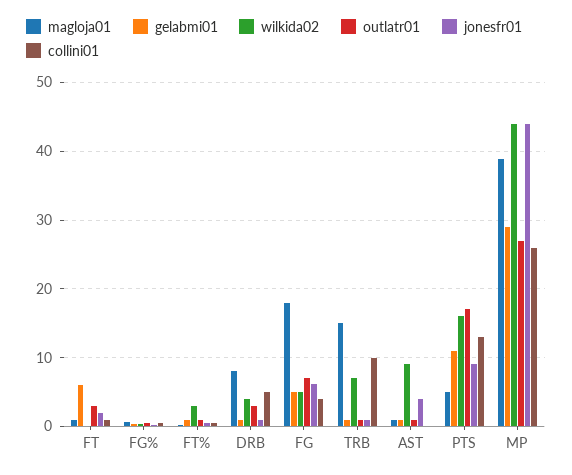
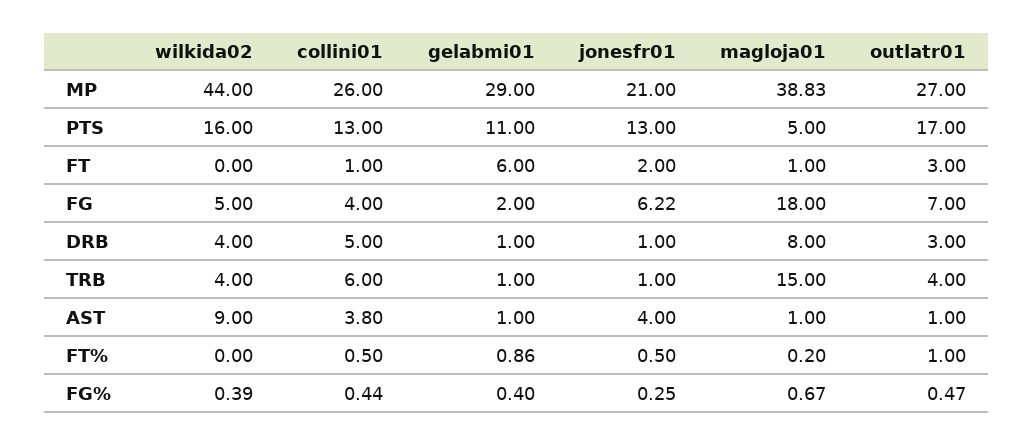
wilkida02, FT%: 3 -> 0
gelabmi01, FG: 5 -> 2
wilkida02, TRB: 7 -> 4
outlatr01, TRB: 1 -> 4
collini01, TRB: 10 -> 6
collini01, AST: 0 -> 3.8
jonesfr01, PTS: 9 -> 13
jonesfr01, MP: 44 -> 21

